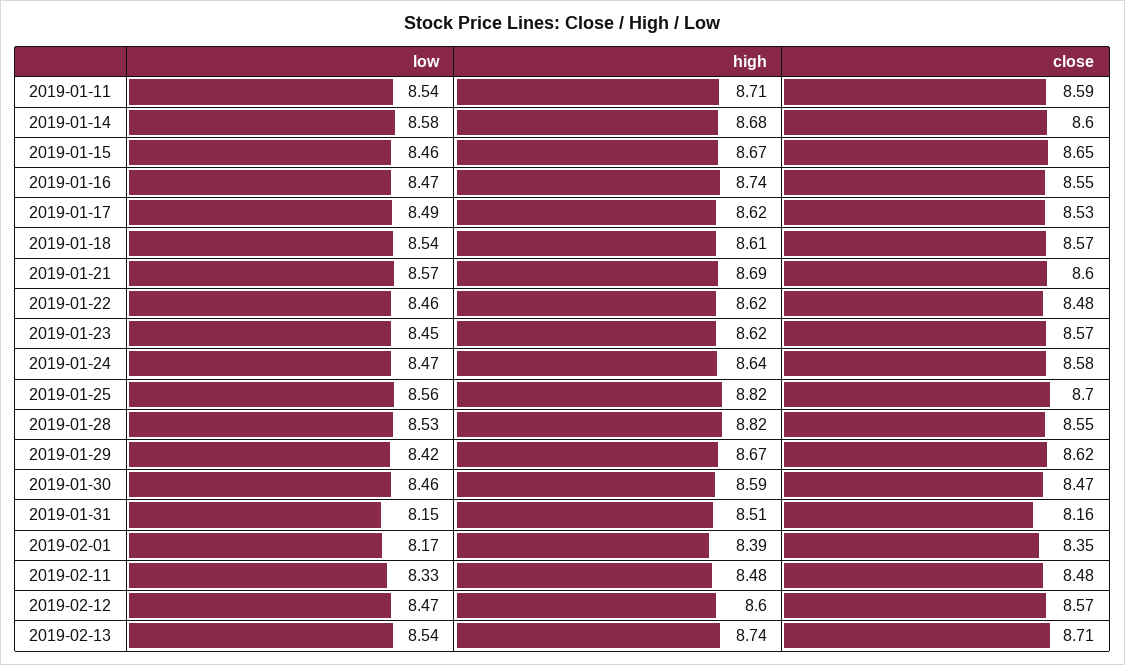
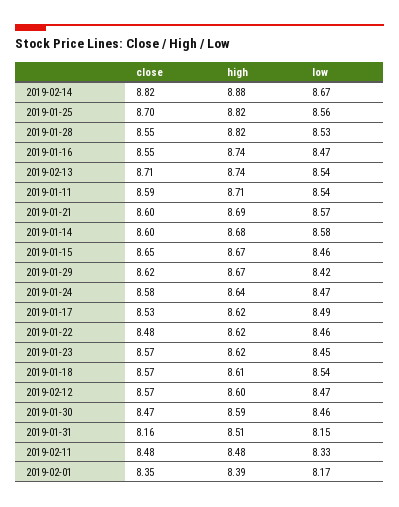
close, 2019-02-14: none -> 8.82
high, 2019-02-14: none -> 8.88
low, 2019-02-14: none -> 8.67

